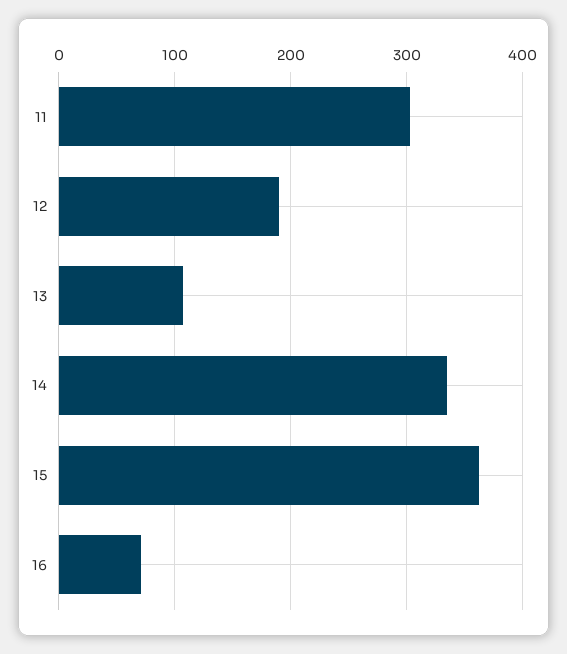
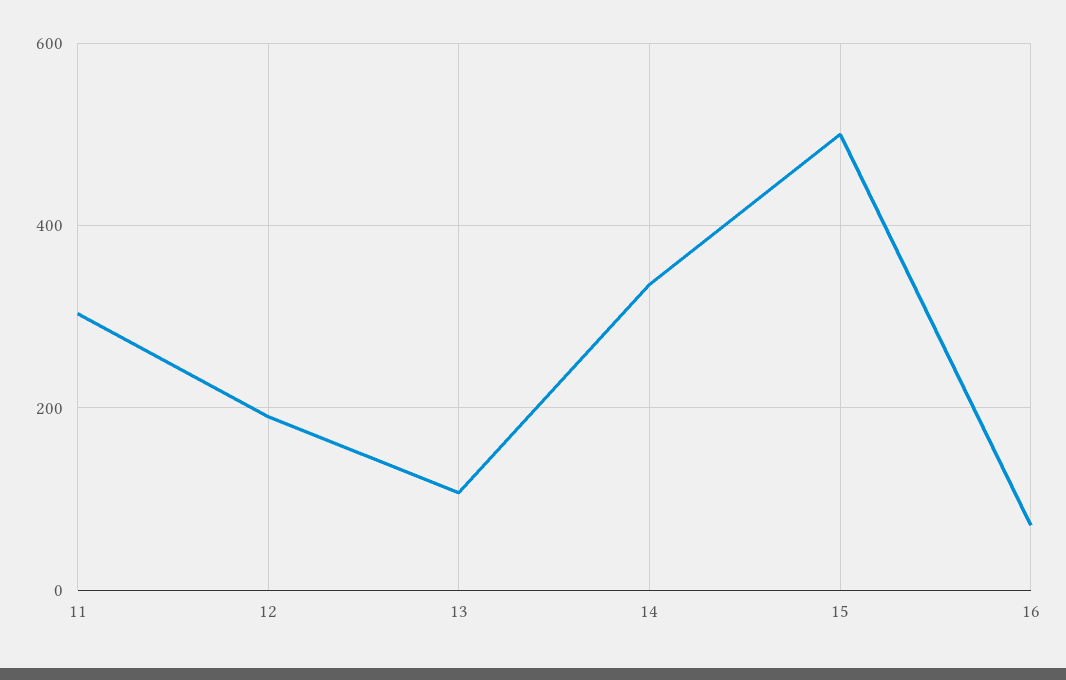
15: 360 -> 500

